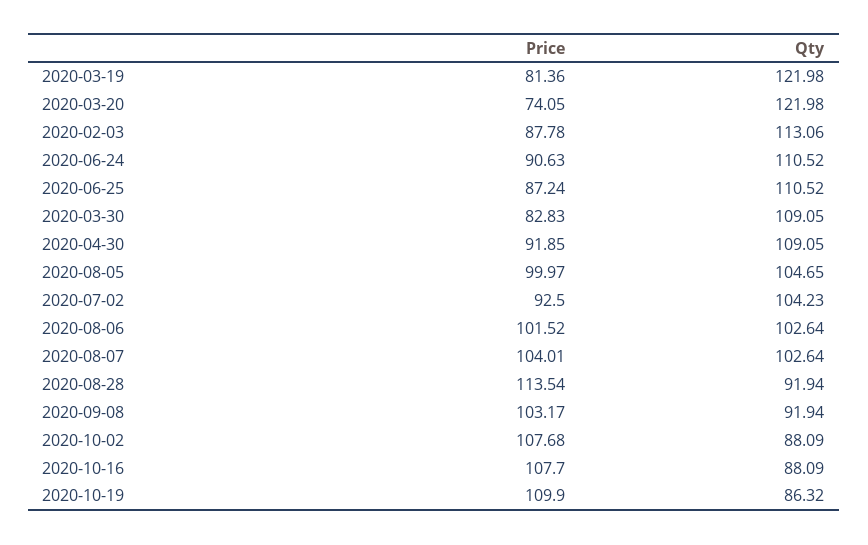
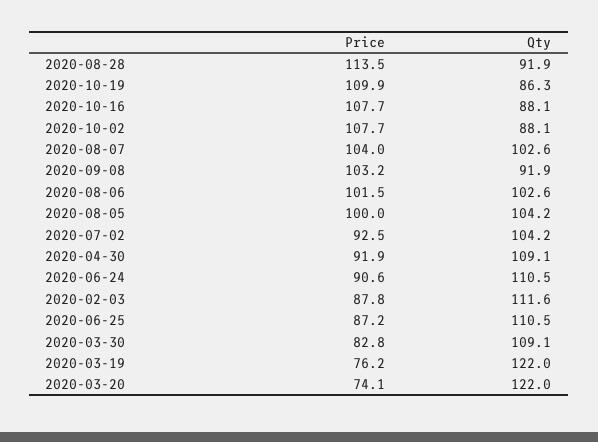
Price, 2020-03-19: 81.36 -> 76.2
Qty, 2020-02-03: 113.06 -> 111.6
Qty, 2020-08-05: 104.65 -> 104.2

